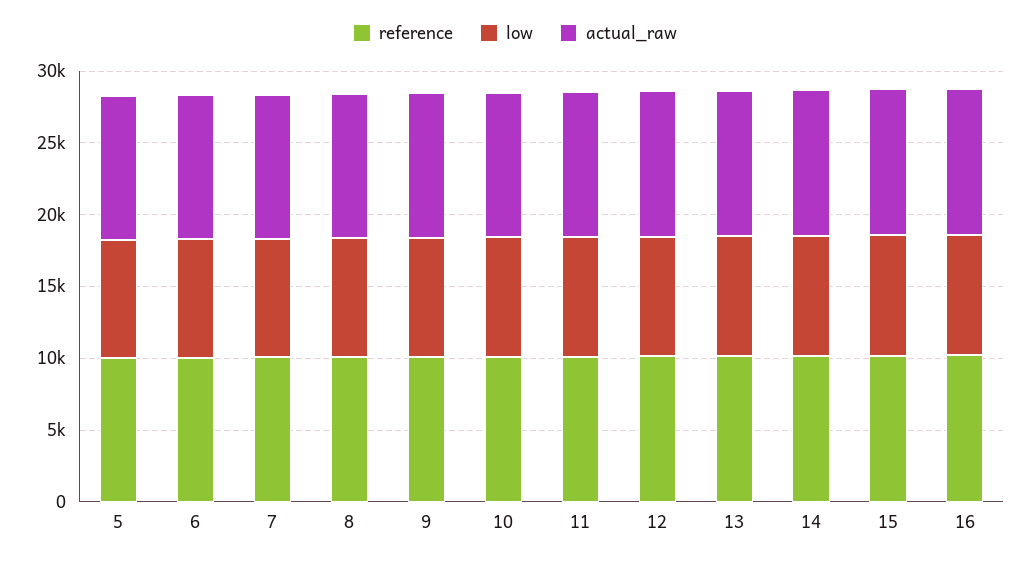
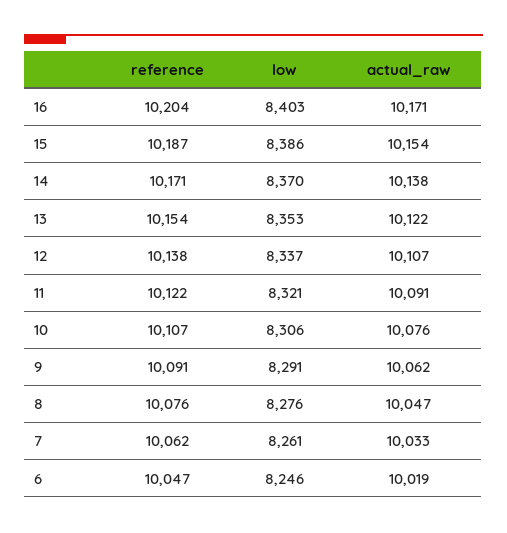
reference, 5: 10000 -> none
low, 5: 8000 -> none
actual_raw, 5: 10000 -> none

